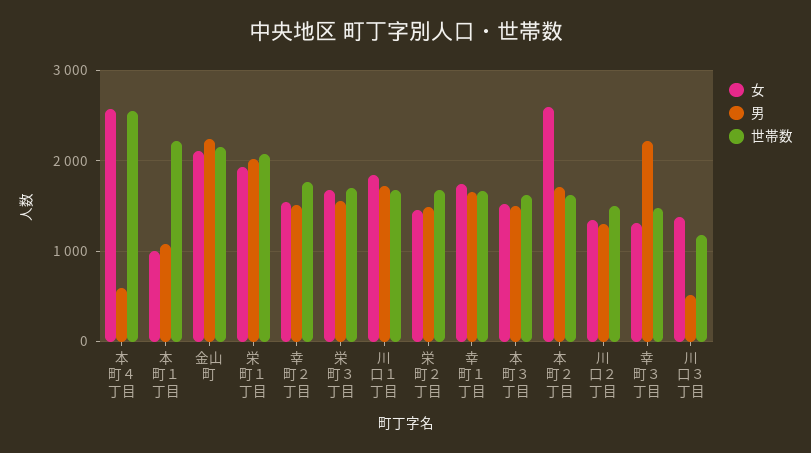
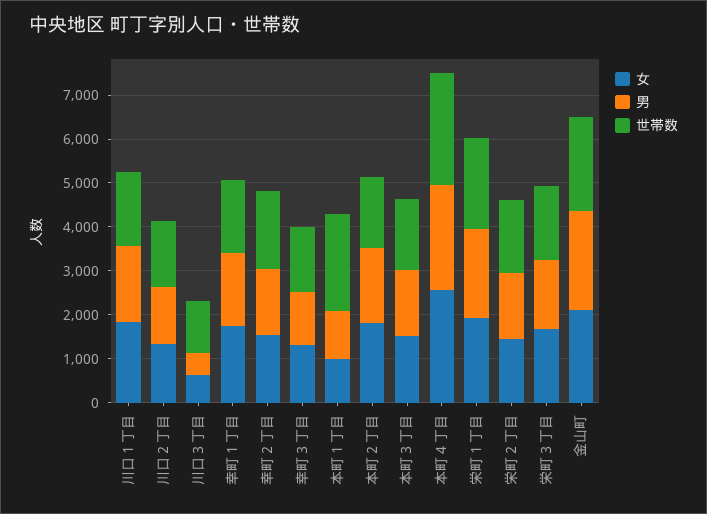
男, 本町４丁目: 600 -> 2400
女, 本町２丁目: 2600 -> 1800
男, 幸町３丁目: 2200 -> 1200
女, 川口３丁目: 1400 -> 600

